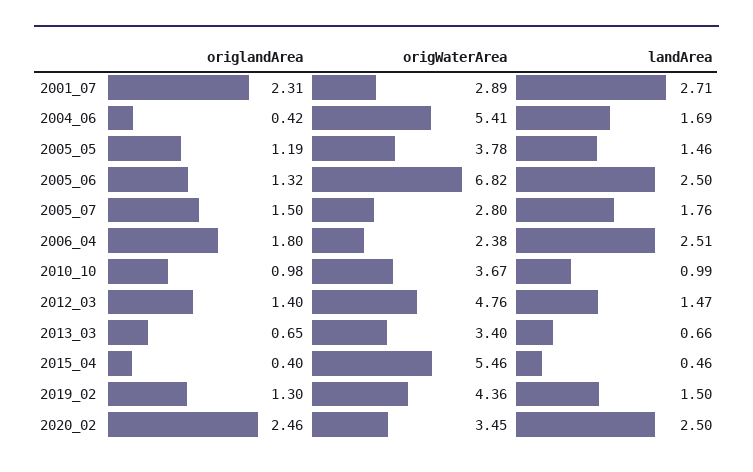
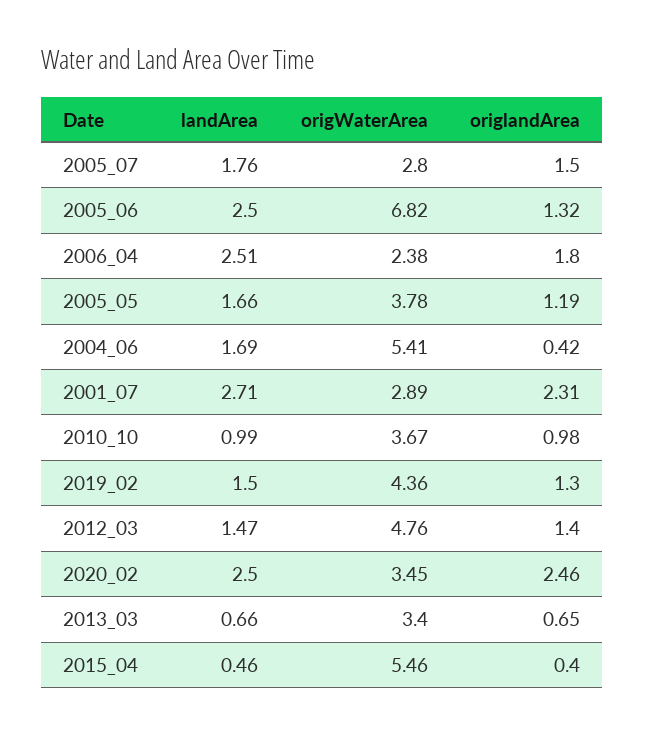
landArea, 2005_05: 1.46 -> 1.66

